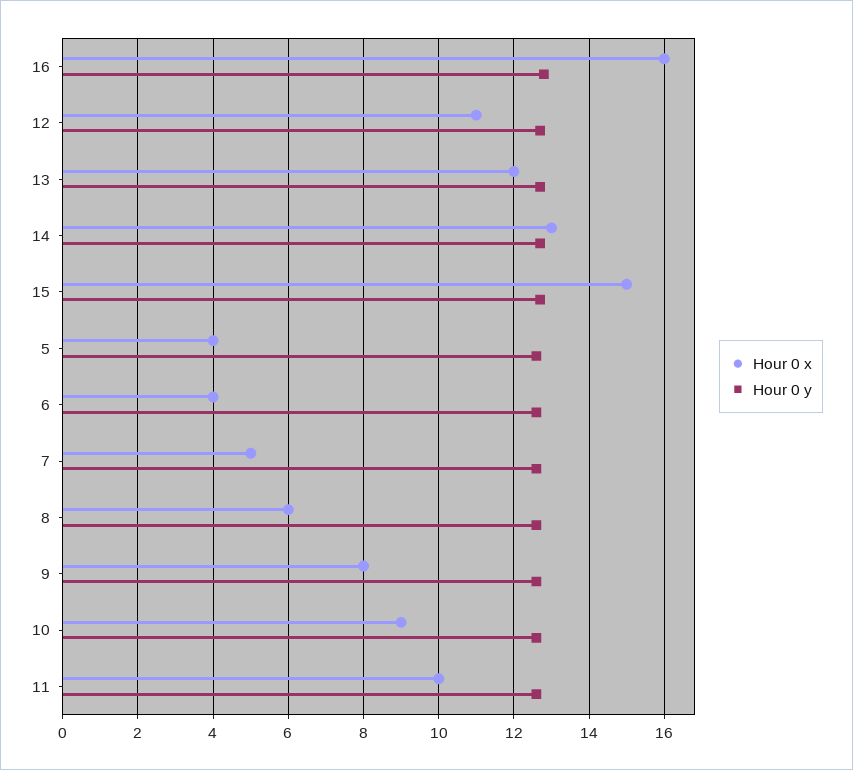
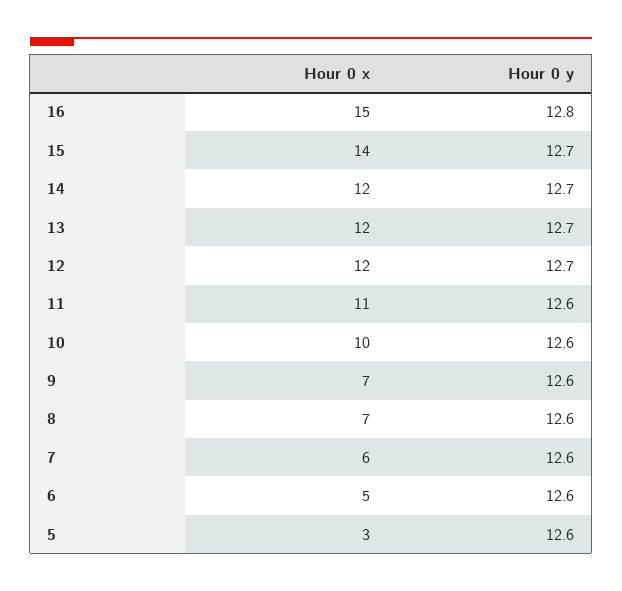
Hour 0 x, 16: 16 -> 15
Hour 0 x, 12: 11 -> 12
Hour 0 x, 14: 13 -> 12
Hour 0 x, 15: 15 -> 14
Hour 0 x, 5: 4 -> 3
Hour 0 x, 6: 4 -> 5
Hour 0 x, 7: 5 -> 6
Hour 0 x, 8: 6 -> 7
Hour 0 x, 9: 8 -> 7
Hour 0 x, 10: 9 -> 10
Hour 0 x, 11: 10 -> 11

